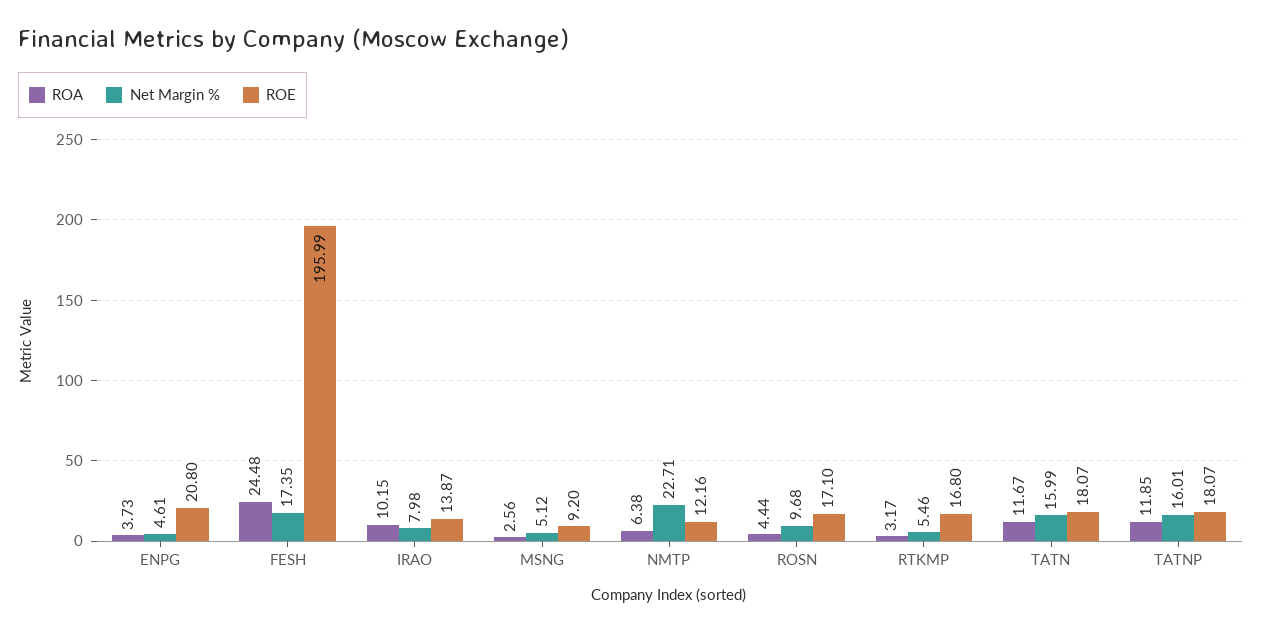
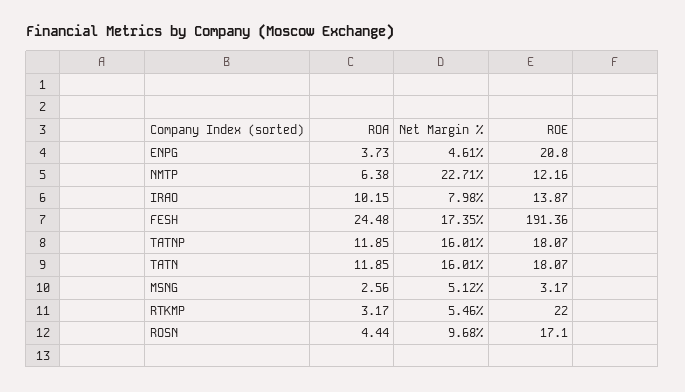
ROE, FESH: 195.99 -> 191.36
ROE, MSNG: 9.2 -> 3.17
ROE, RTKMP: 16.8 -> 22
ROA, TATN: 11.67 -> 11.85
Net Margin %, TATN: 15.99 -> 16.01

